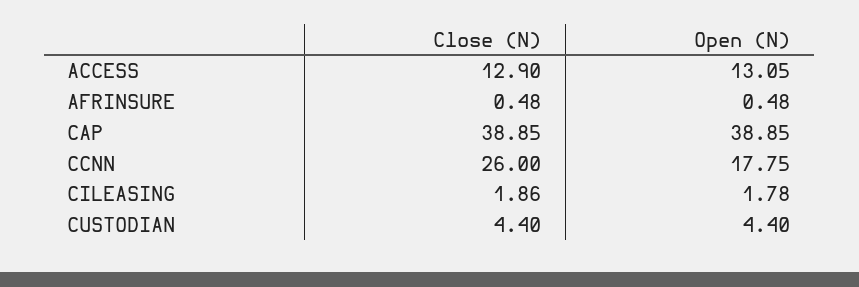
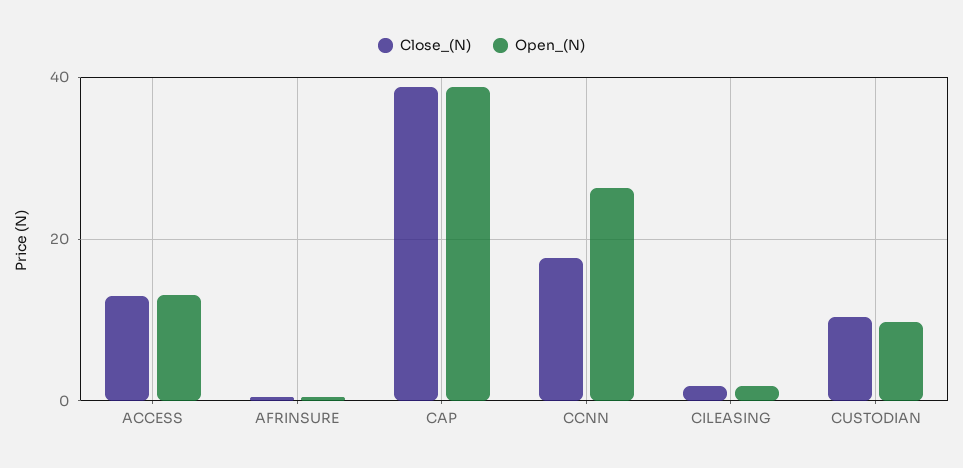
Close (N), CCNN: 26 -> 18
Open (N), CCNN: 17.75 -> 26
Close (N), CUSTODIAN: 4.4 -> 10
Open (N), CUSTODIAN: 4.4 -> 10

